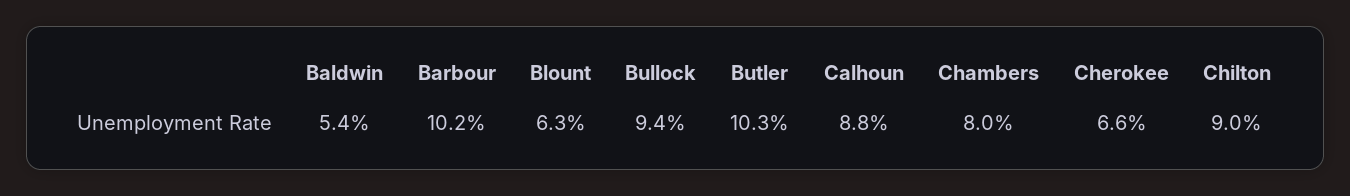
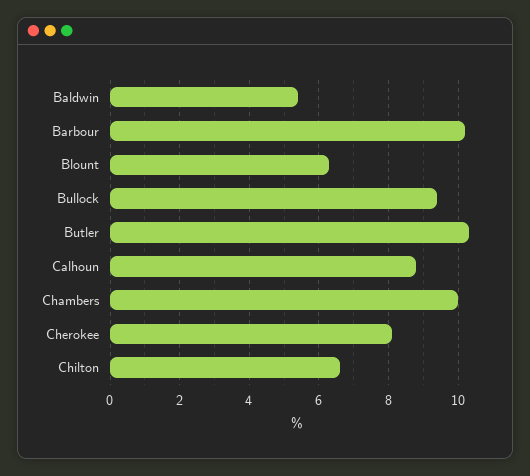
Chambers: 8 -> 10
Cherokee: 6.6 -> 8
Chilton: 9 -> 6.5

